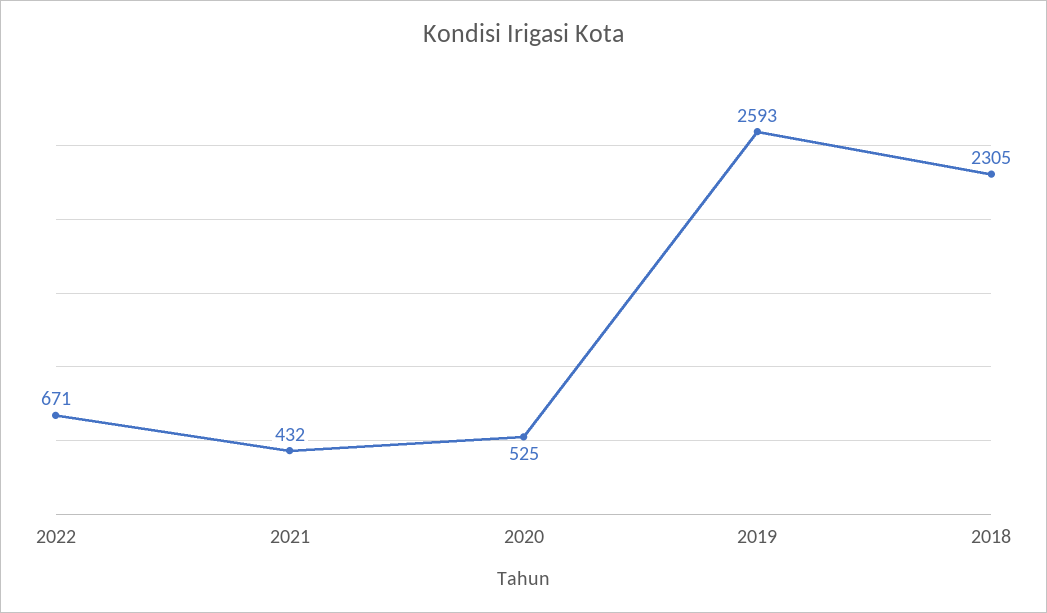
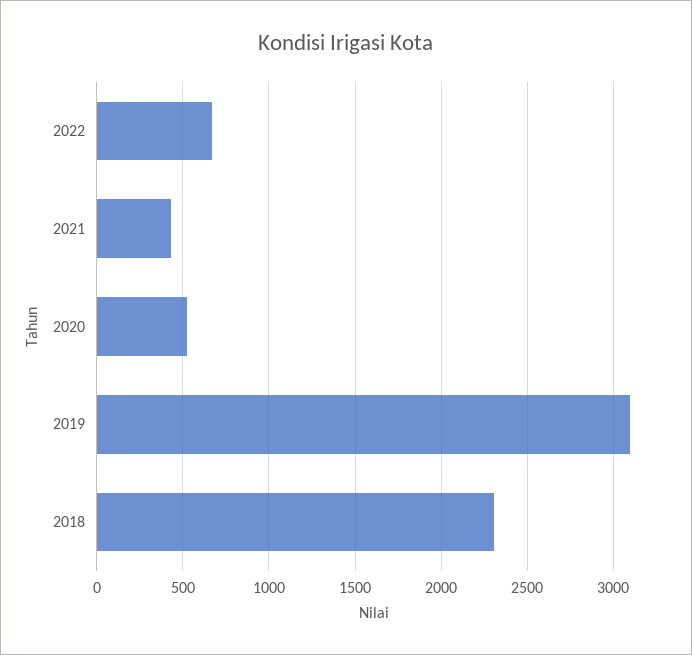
2019: 2593 -> 3100

